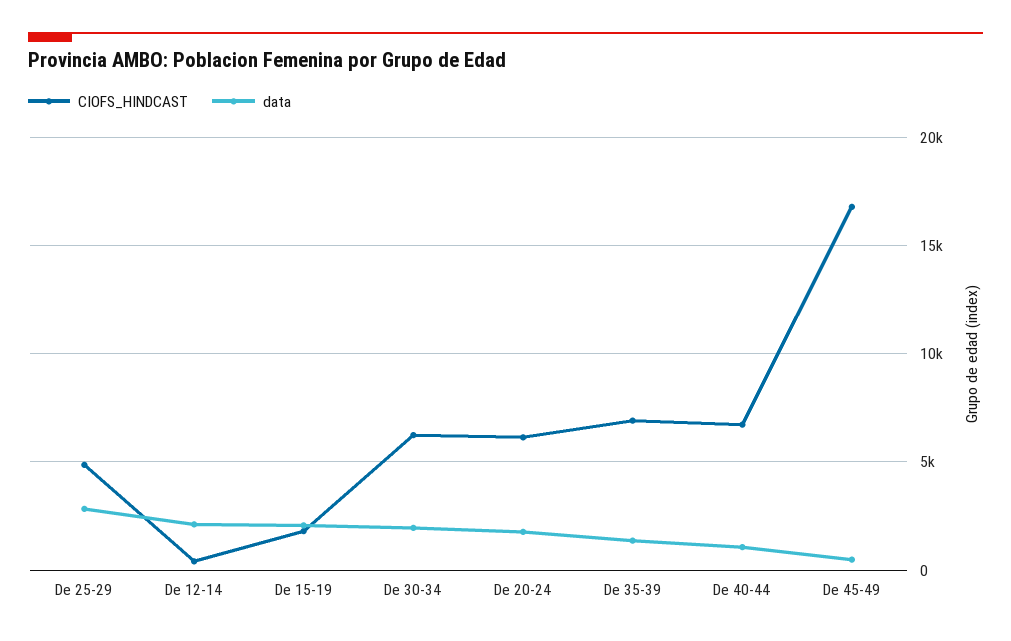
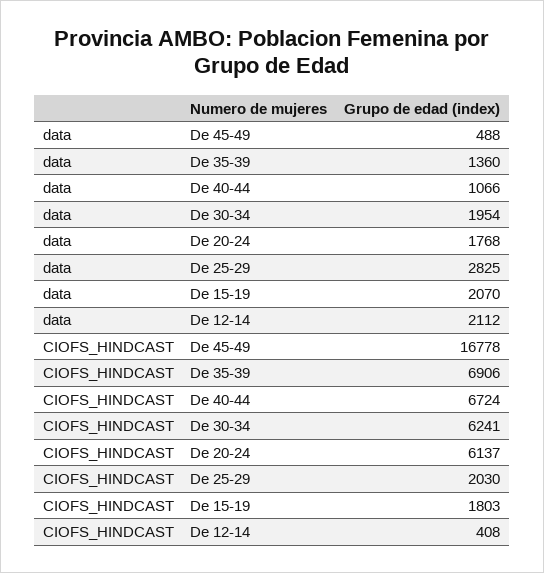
CIOFS_HINDCAST, De 25-29: 5000 -> 2030

